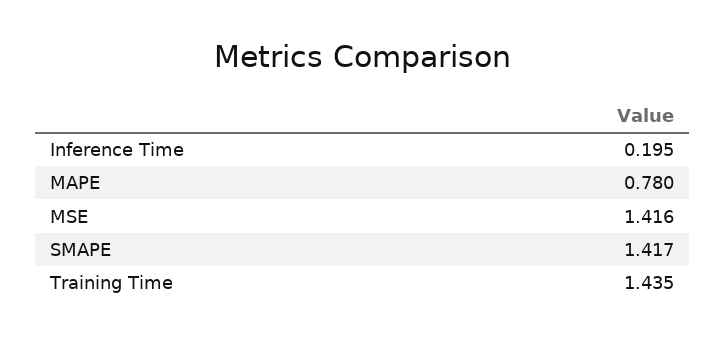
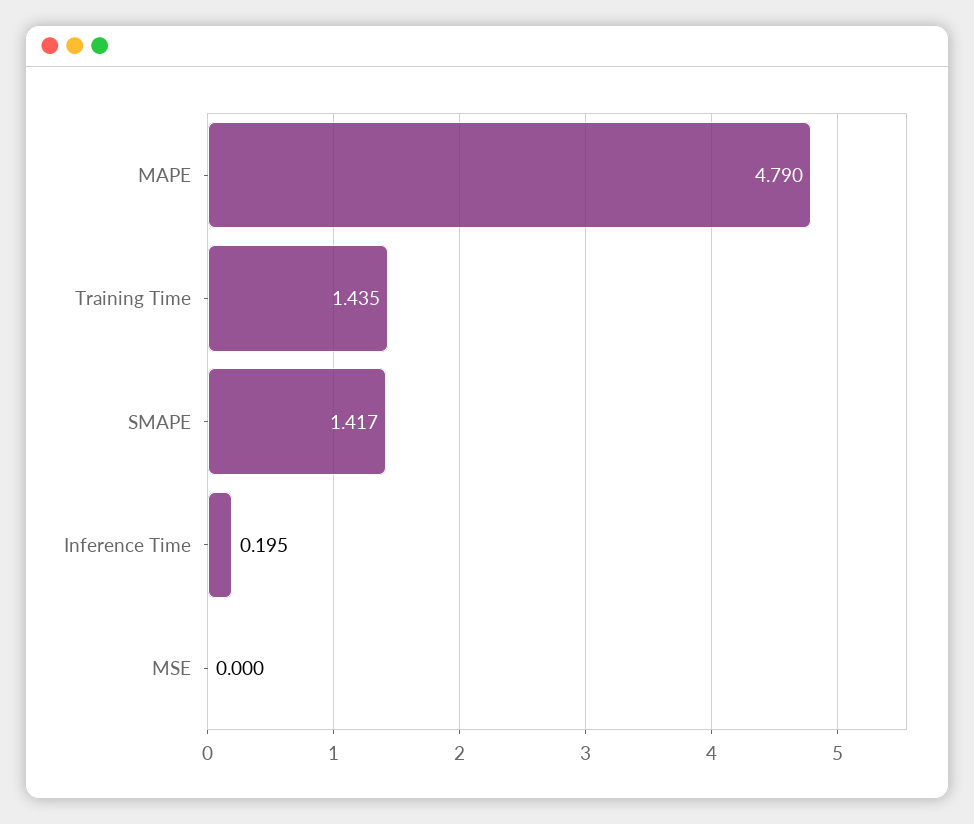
MAPE: 0.78 -> 4.79
MSE: 1.416 -> 0

